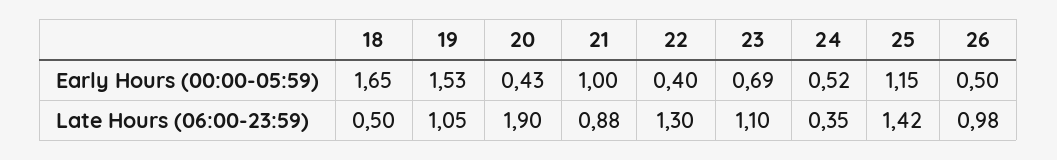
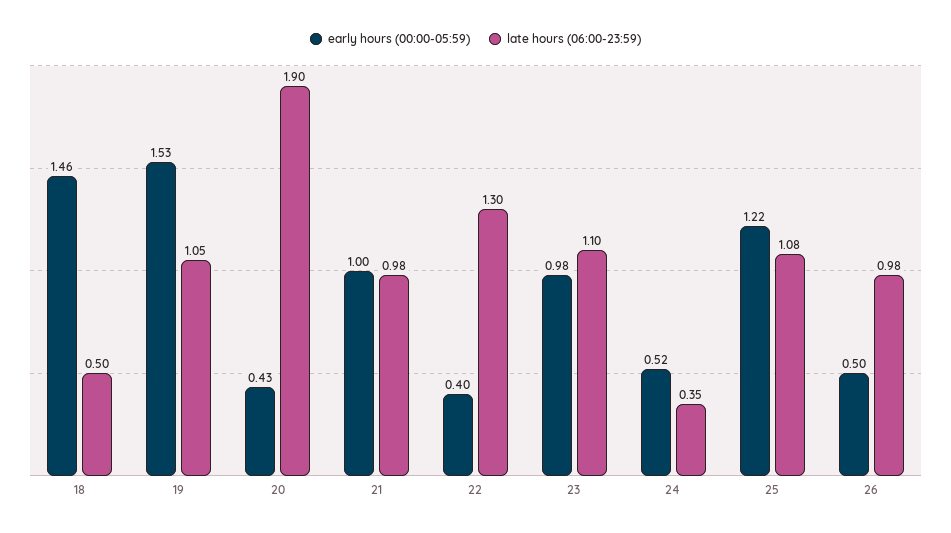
Early Hours (00:00-05:59), 18: 1.65 -> 1.46
Early Hours (00:00-05:59), 23: 0.69 -> 0.98
Early Hours (00:00-05:59), 25: 1.15 -> 1.22
Late Hours (06:00-23:59), 21: 0.88 -> 0.98
Late Hours (06:00-23:59), 25: 1.42 -> 1.08

